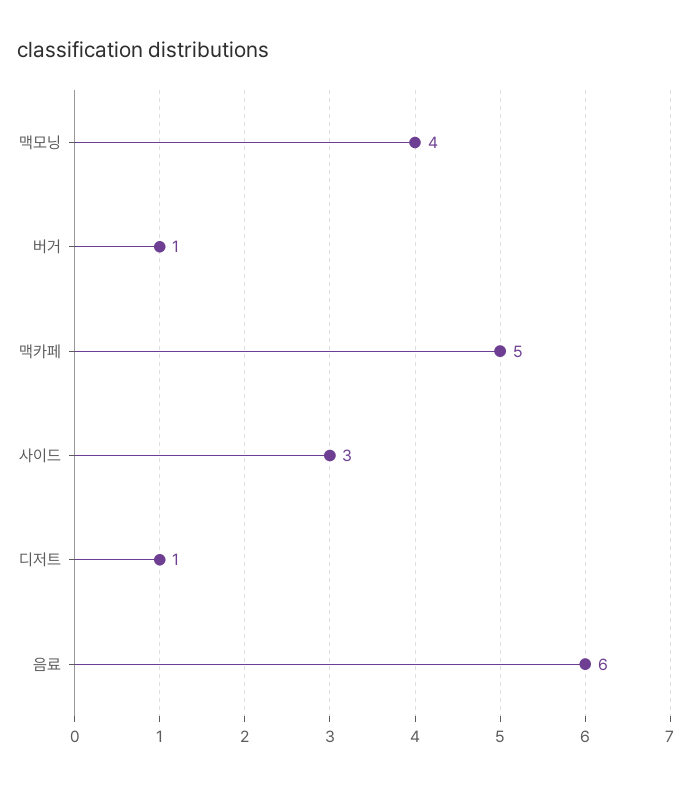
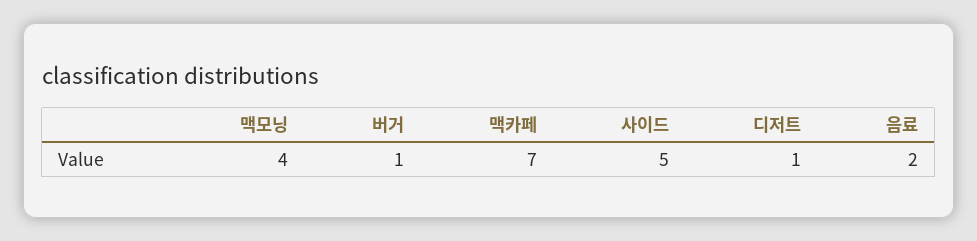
맥카페: 5 -> 7
사이드: 3 -> 5
음료: 6 -> 2

